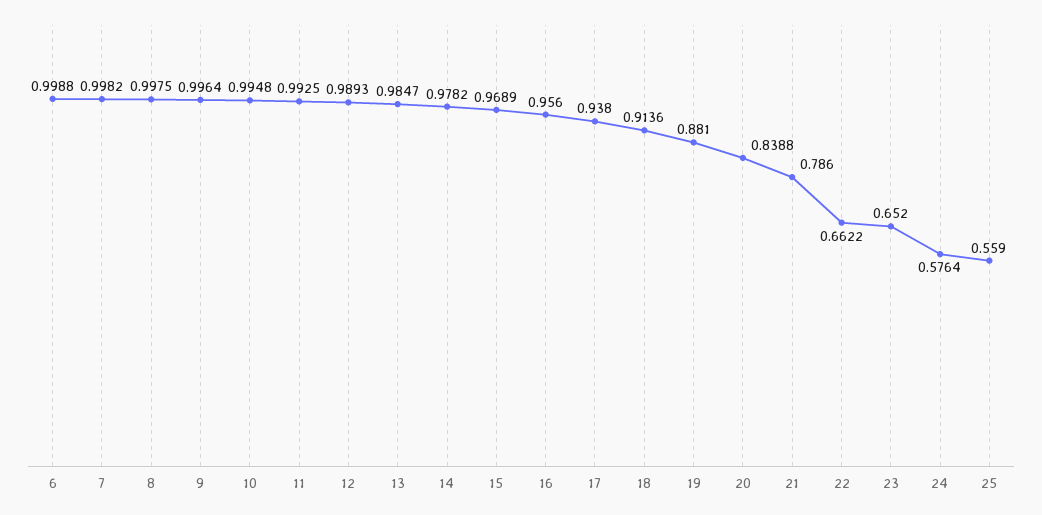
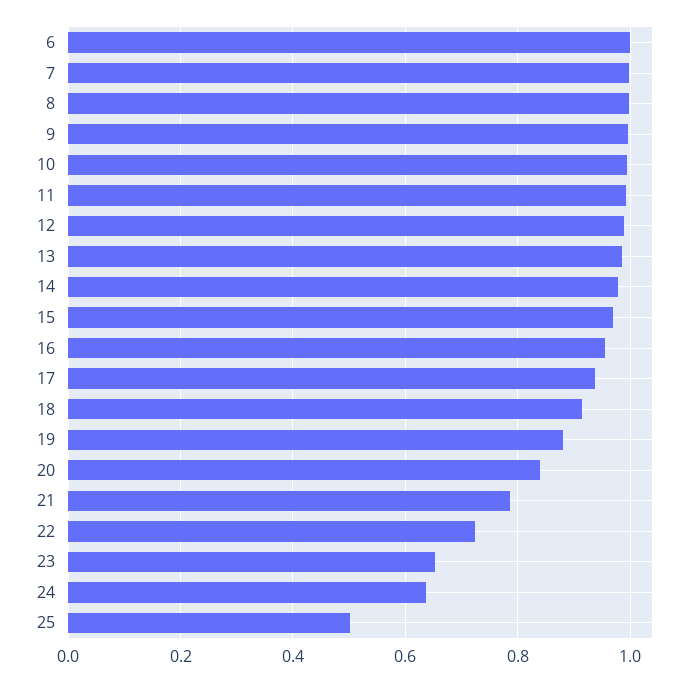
22: 0.6622 -> 0.72
24: 0.5764 -> 0.64
25: 0.559 -> 0.5

